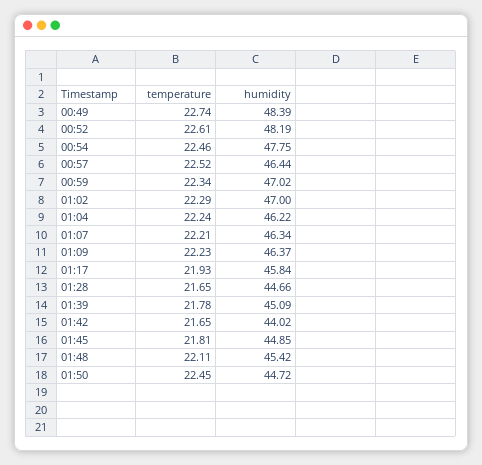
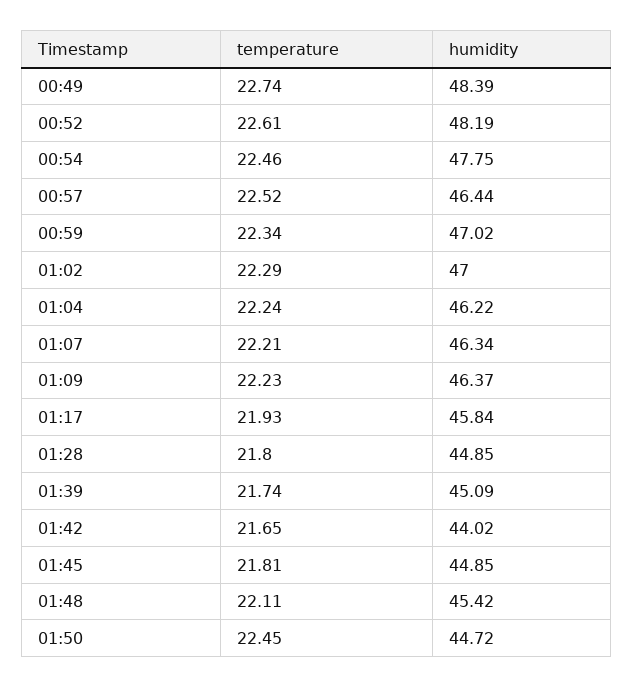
temperature, 01:28: 21.65 -> 21.8
humidity, 01:28: 44.66 -> 44.85
temperature, 01:39: 21.78 -> 21.74

